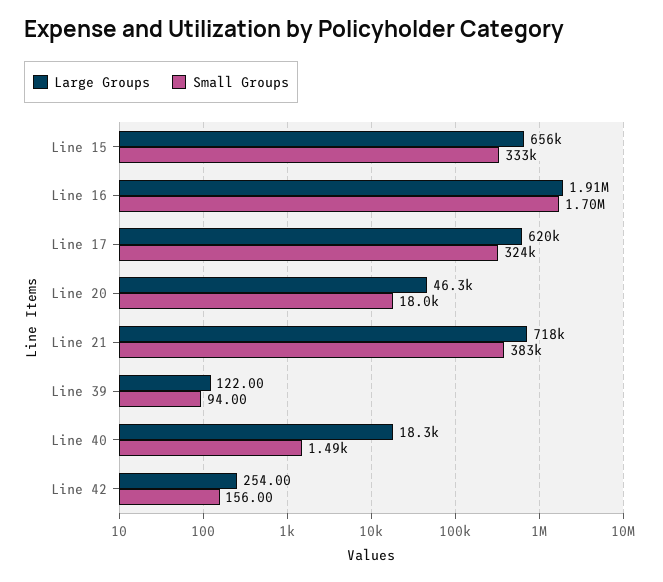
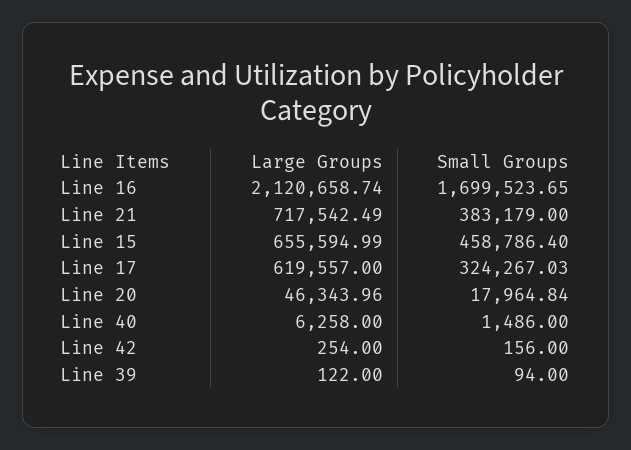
Small Groups, Line 15: 333000 -> 458786.4
Large Groups, Line 16: 1910000 -> 2120658.74
Large Groups, Line 40: 18300 -> 6258

